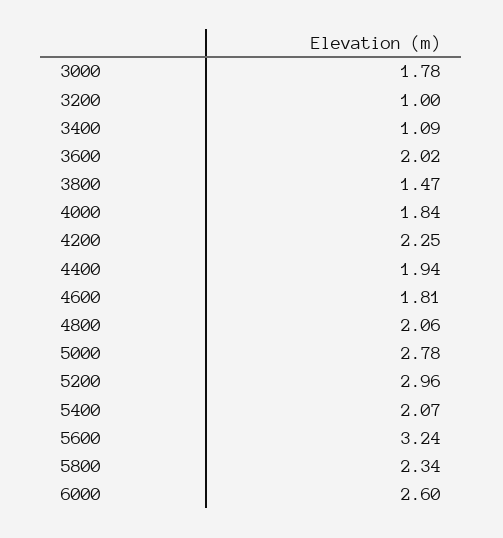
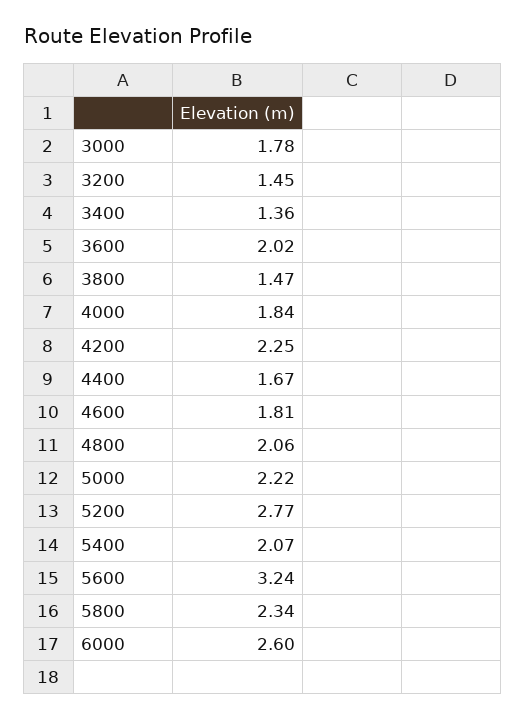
3200: 1 -> 1.45
3400: 1.09 -> 1.36
4400: 1.94 -> 1.67
5000: 2.78 -> 2.22
5200: 2.96 -> 2.77

